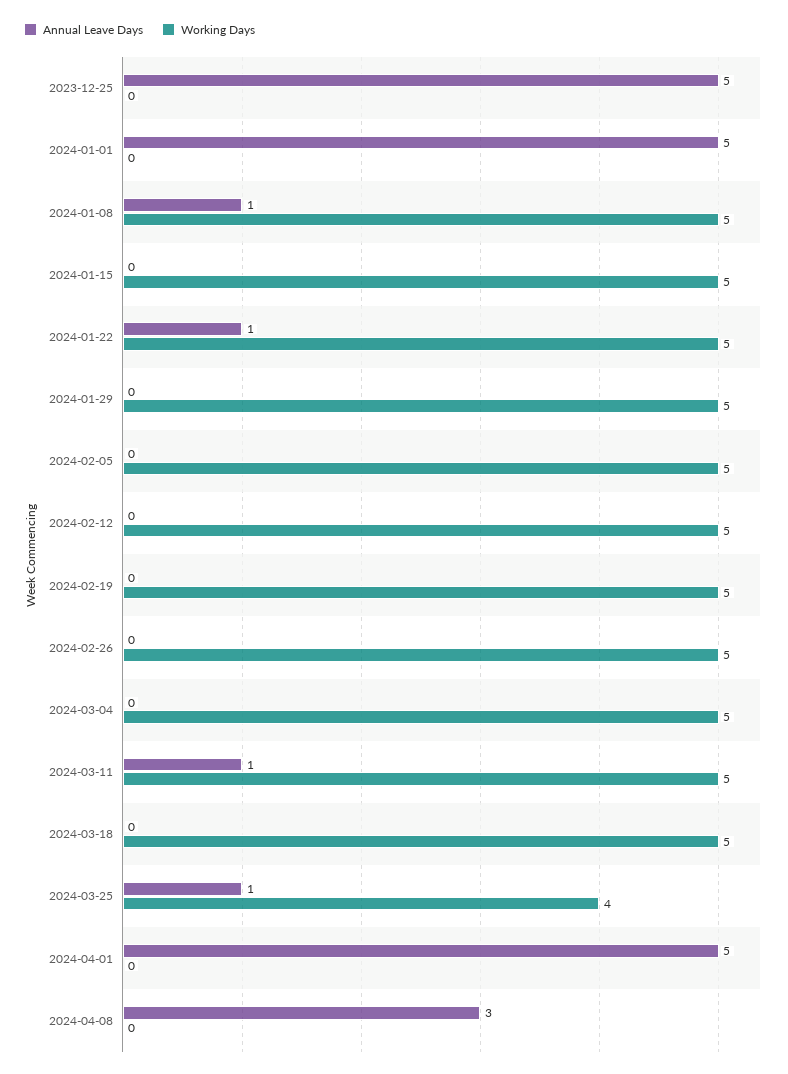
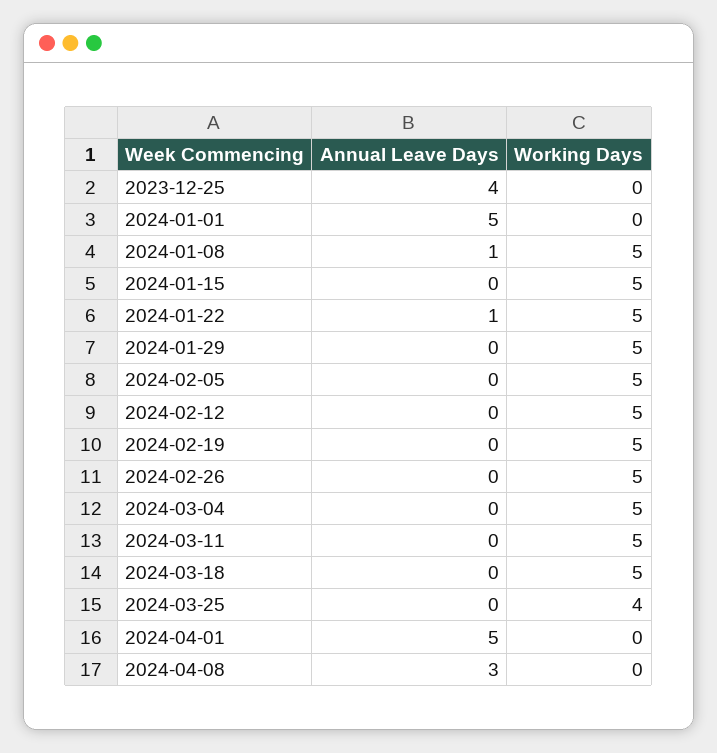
Annual Leave Days, 2023-12-25: 5 -> 4
Annual Leave Days, 2024-03-11: 1 -> 0
Annual Leave Days, 2024-03-25: 1 -> 0

